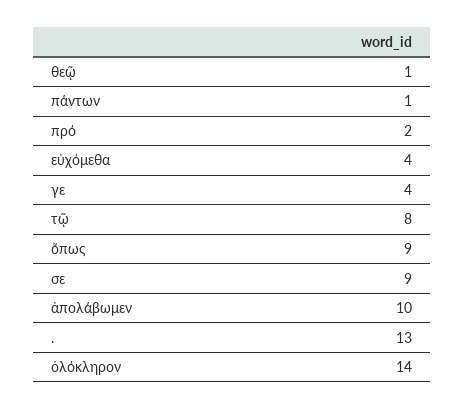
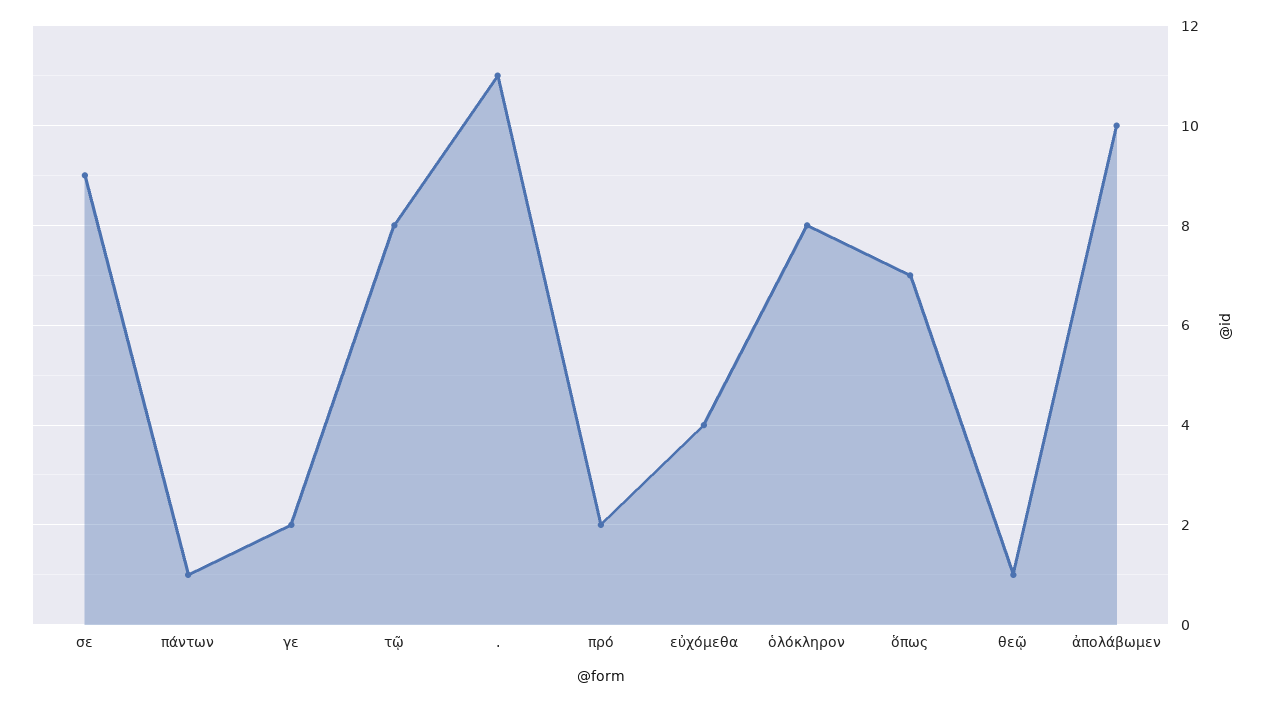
γε: 4 -> 2
ὅπως: 9 -> 7
.: 13 -> 11
ὁλόκληρον: 14 -> 8

